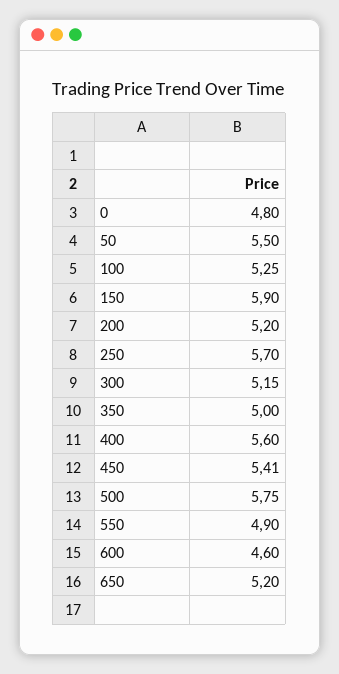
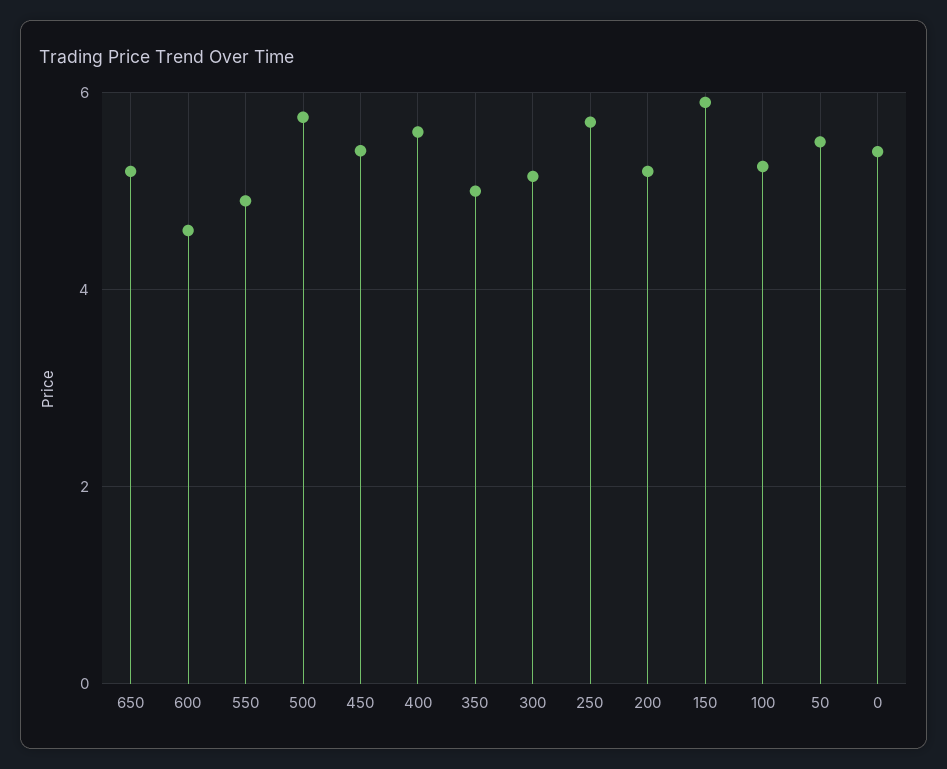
0: 4.8 -> 5.4

